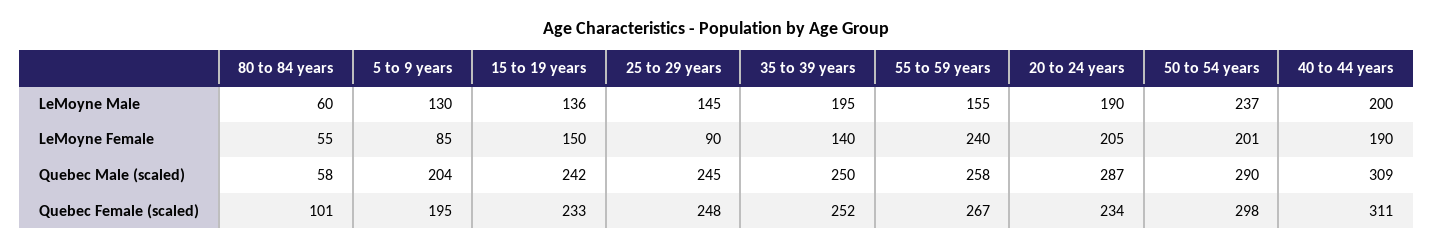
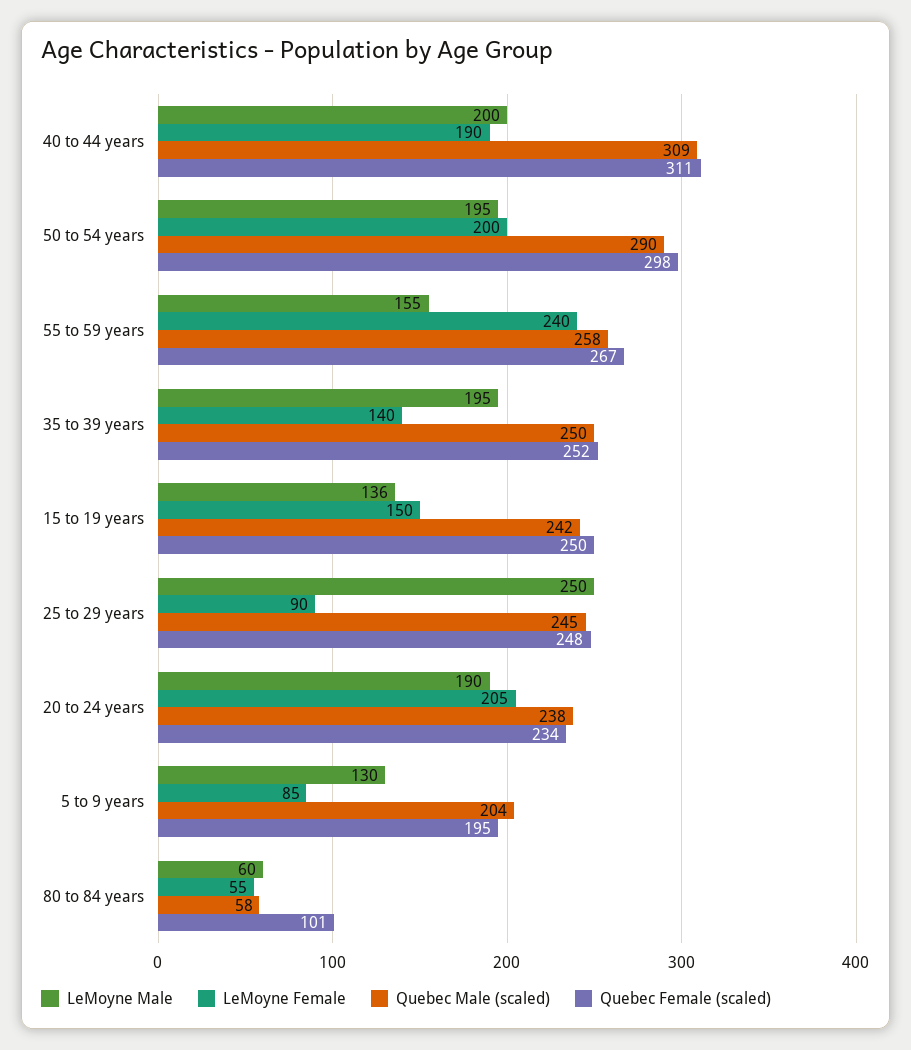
LeMoyne Male, 25 to 29 years: 145 -> 250
LeMoyne Male, 50 to 54 years: 237 -> 195
LeMoyne Female, 50 to 54 years: 201 -> 200
Quebec Male (scaled), 20 to 24 years: 287 -> 238
Quebec Female (scaled), 15 to 19 years: 233 -> 250

